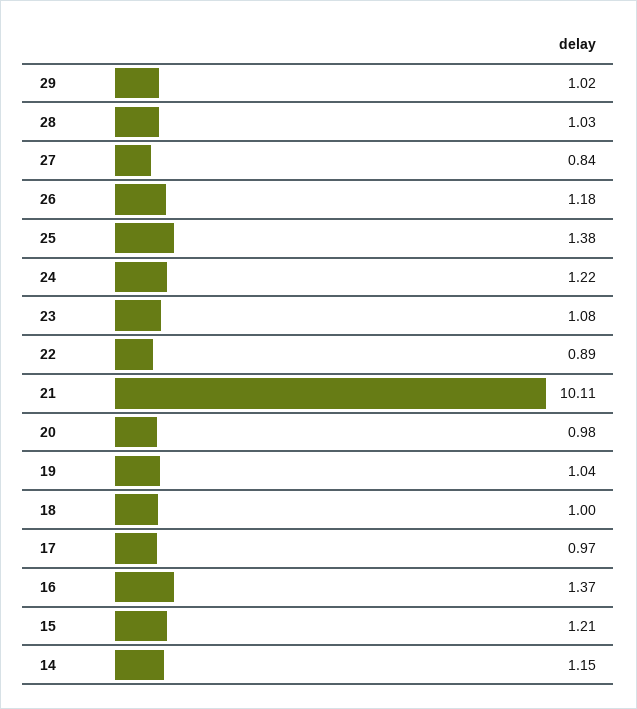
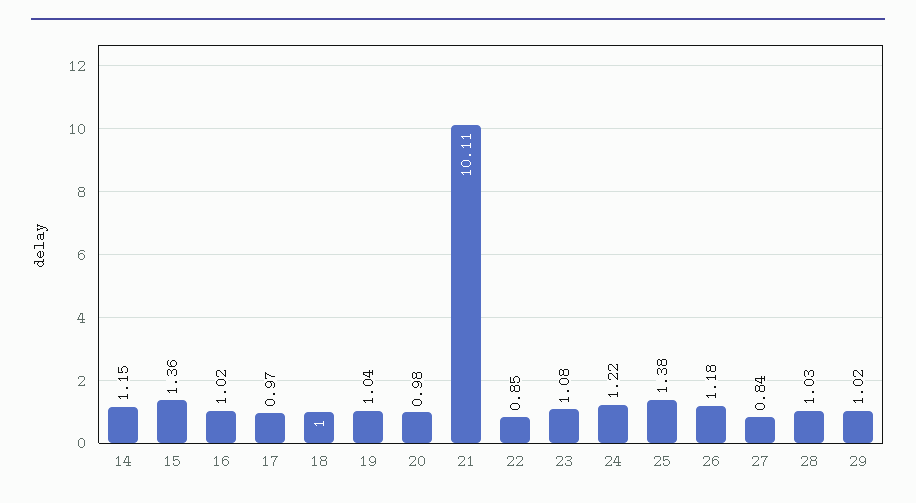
22: 0.89 -> 0.85
16: 1.37 -> 1.02
15: 1.21 -> 1.36

